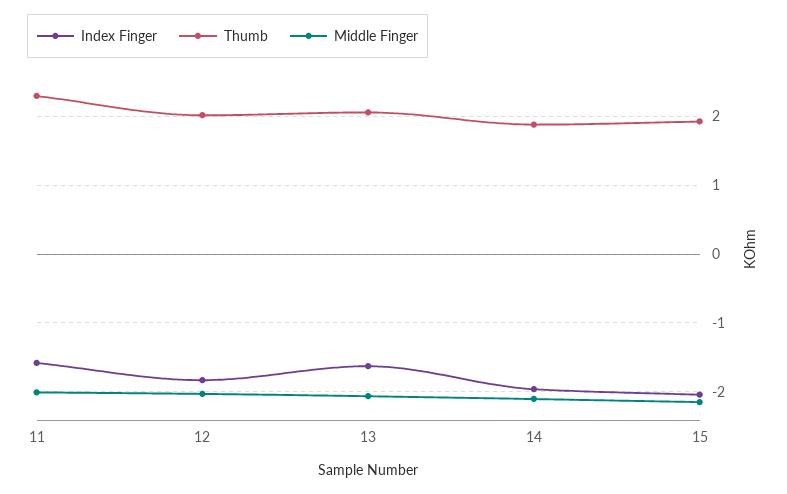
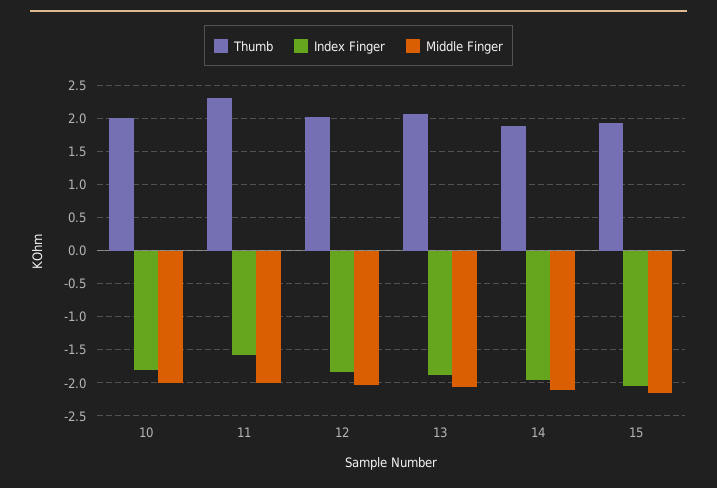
Index Finger, 13: -1.6 -> -1.9
Thumb, 10: none -> 2
Index Finger, 10: none -> -1.8
Middle Finger, 10: none -> -2

